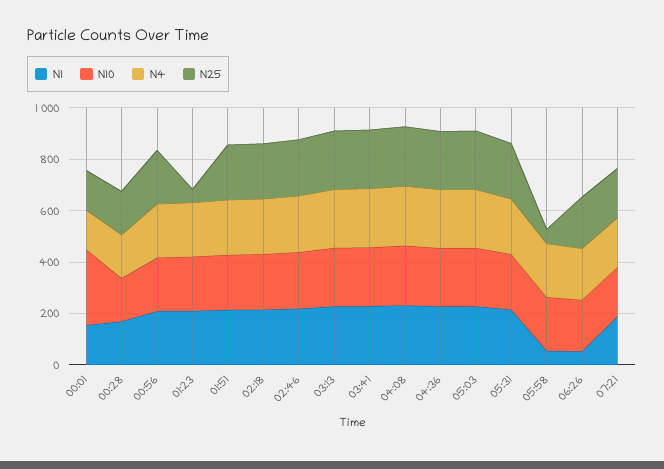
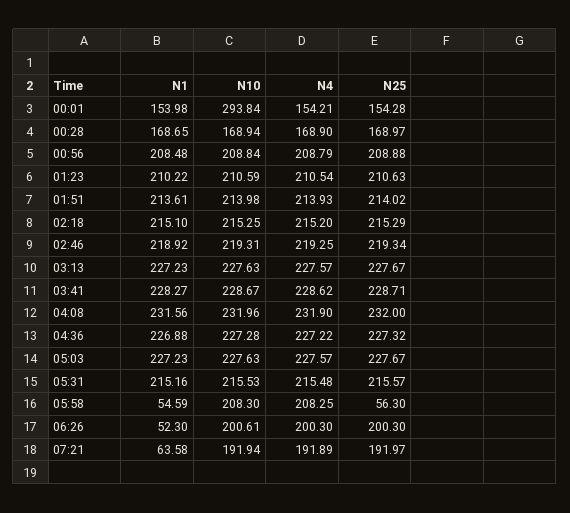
N25, 01:23: 50 -> 210.63
N1, 07:21: 200 -> 63.58

